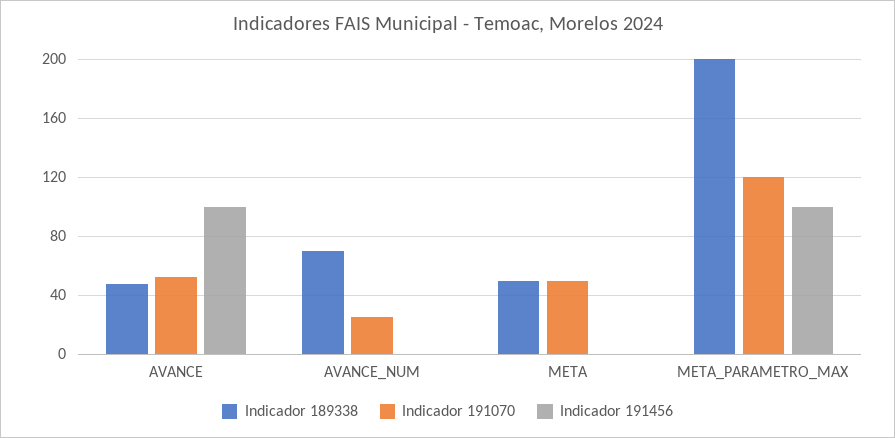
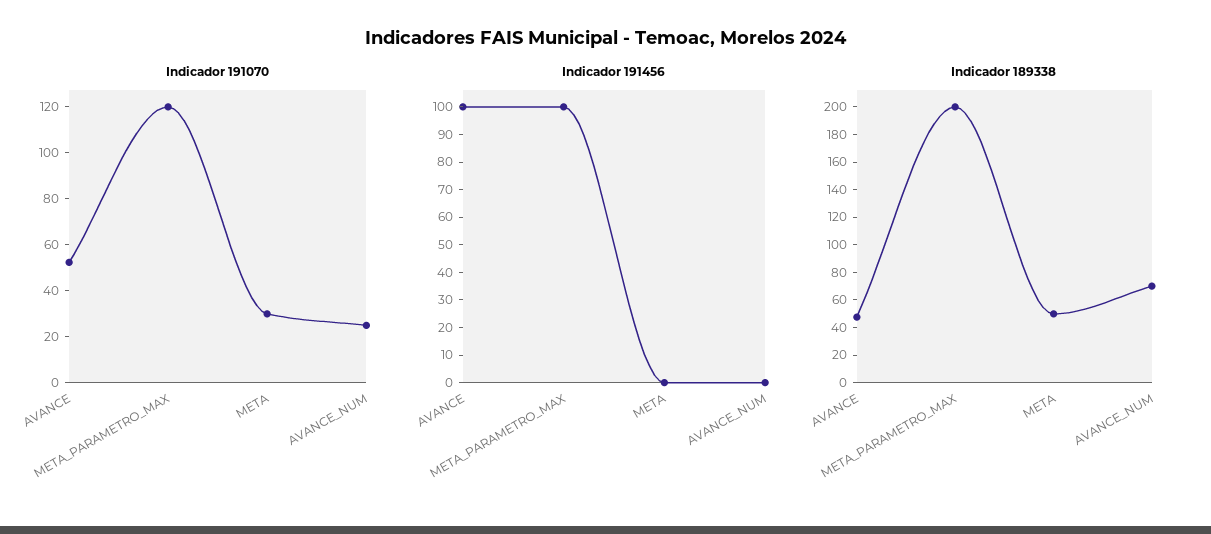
Indicador 191070, META: 50 -> 30

